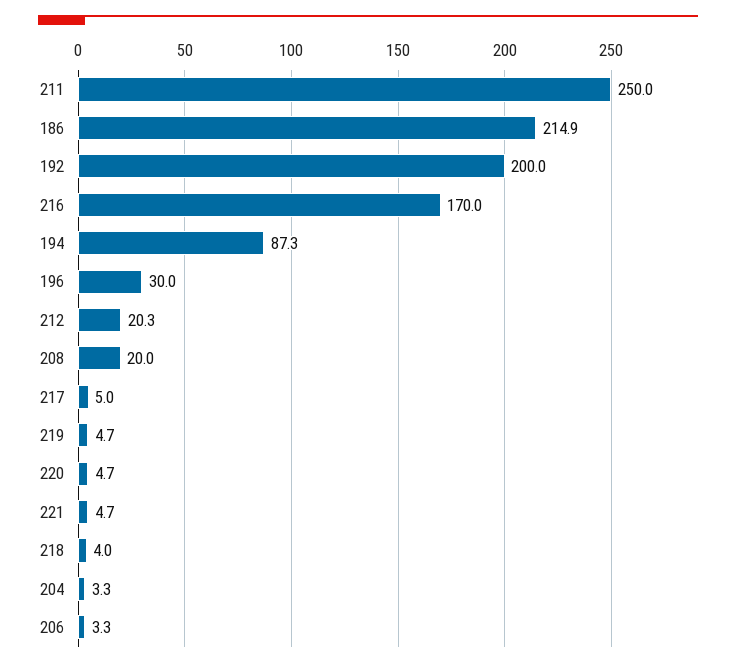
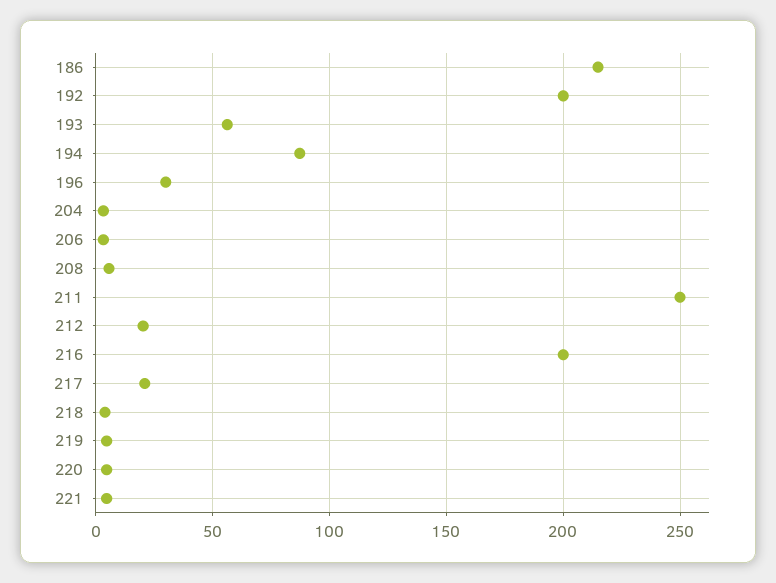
216: 170 -> 200
208: 20 -> 5
217: 5 -> 20
193: none -> 55

